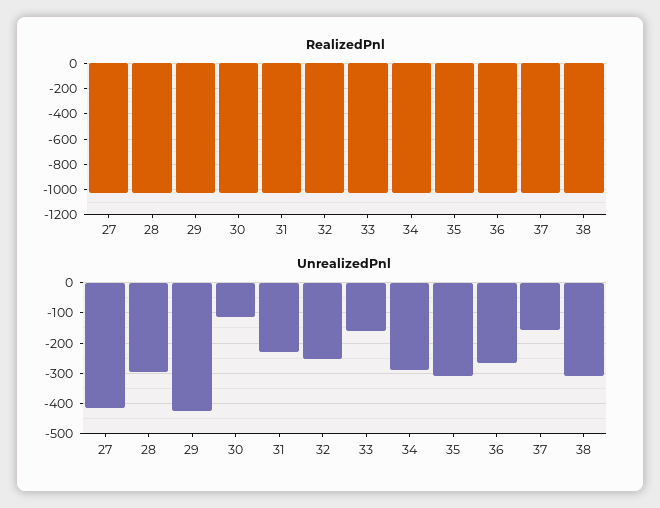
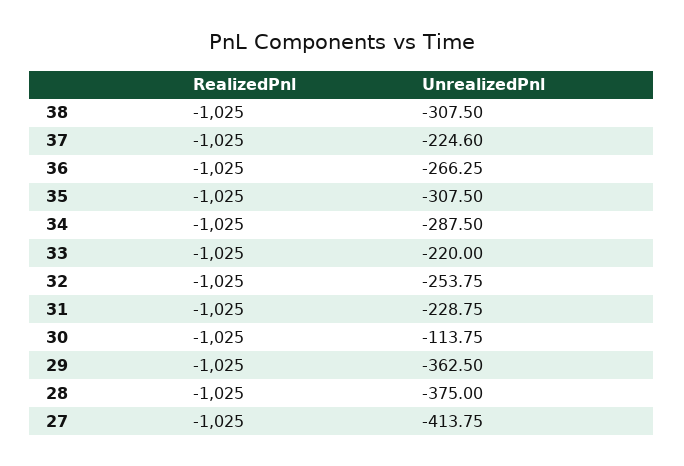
UnrealizedPnl, 28: -300 -> -375
UnrealizedPnl, 29: -420 -> -362.5
UnrealizedPnl, 33: -160 -> -220
UnrealizedPnl, 37: -160 -> -224.6

